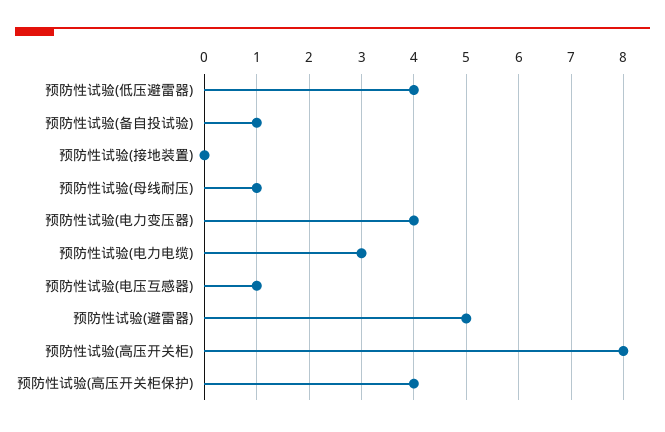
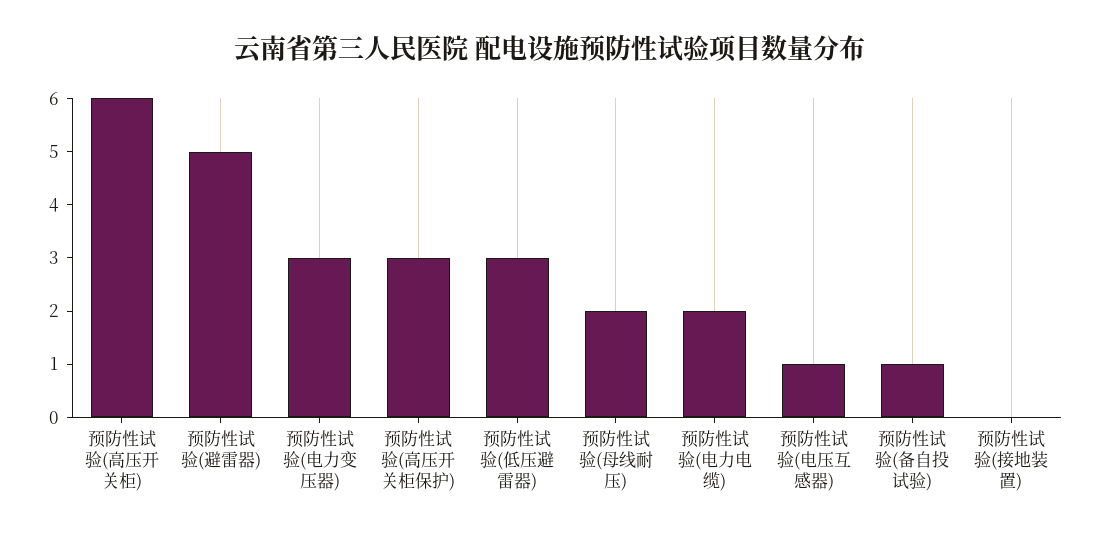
预防性试验(低压避雷器): 4 -> 3
预防性试验(母线耐压): 1 -> 2
预防性试验(电力变压器): 4 -> 3
预防性试验(电力电缆): 3 -> 2
预防性试验(高压开关柜): 8 -> 6
预防性试验(高压开关柜保护): 4 -> 3

